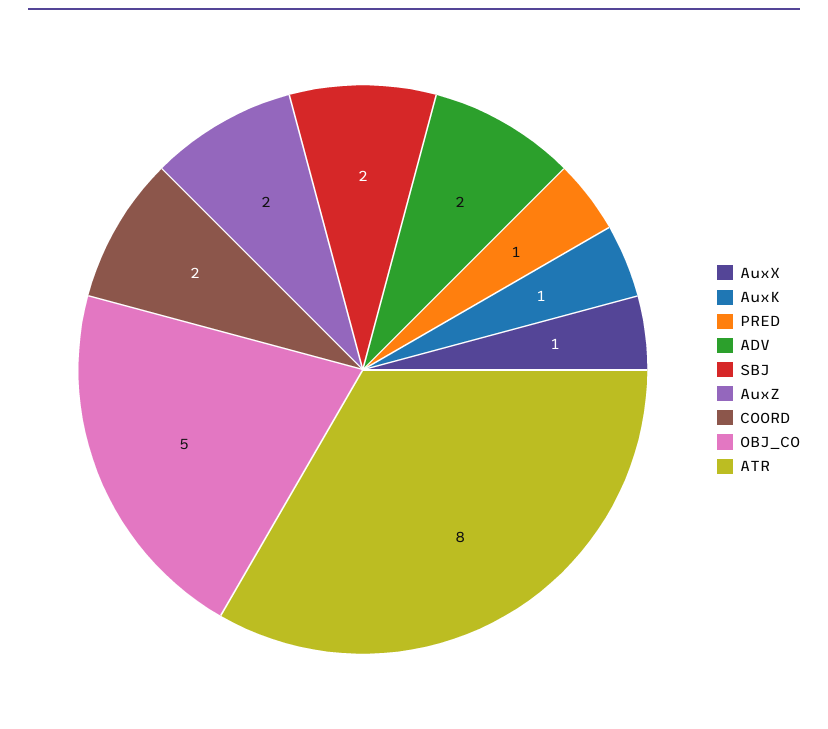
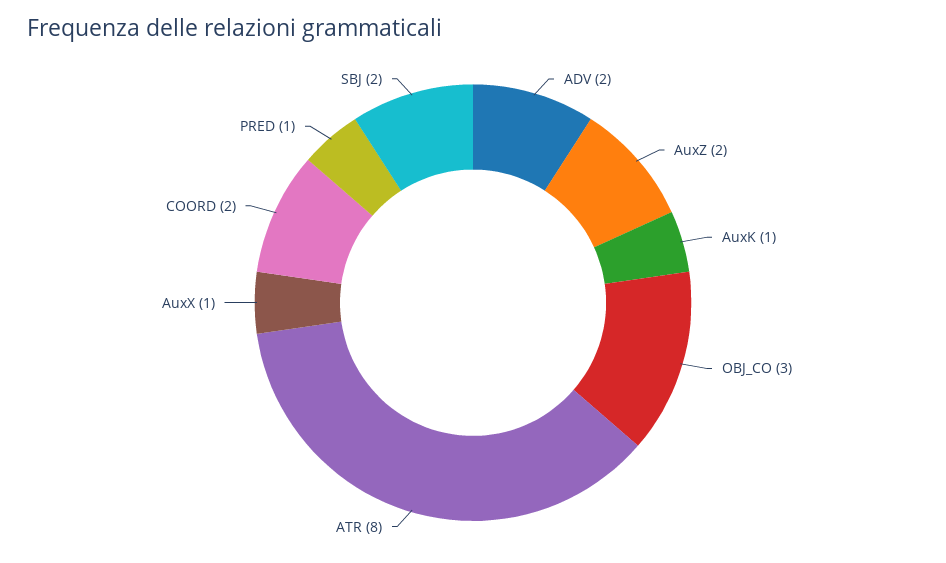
OBJ_CO: 5 -> 3

